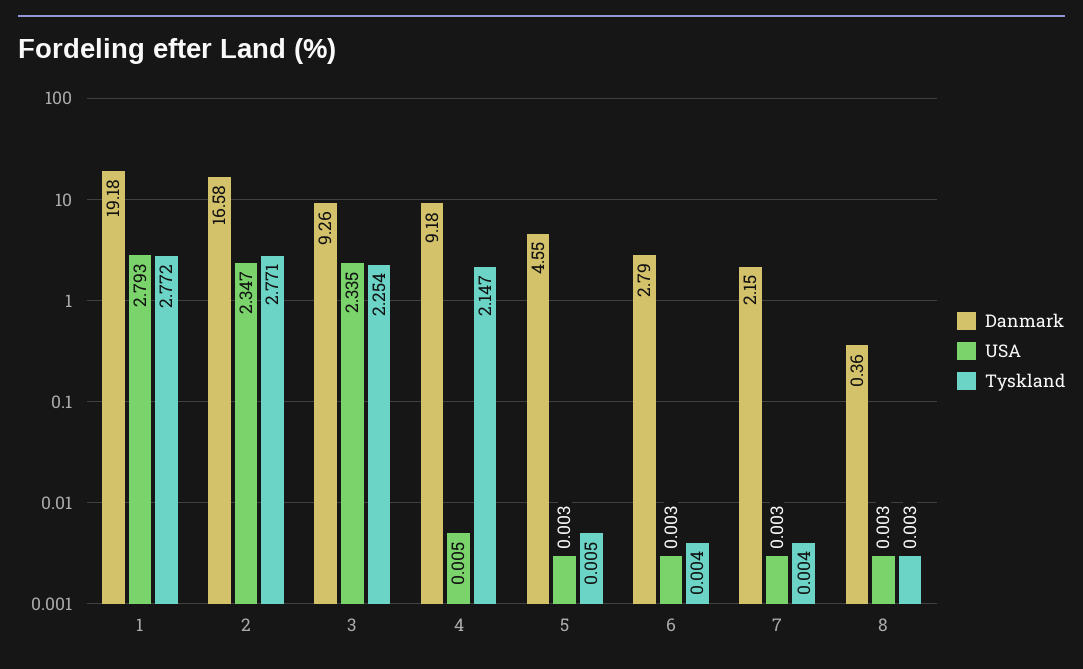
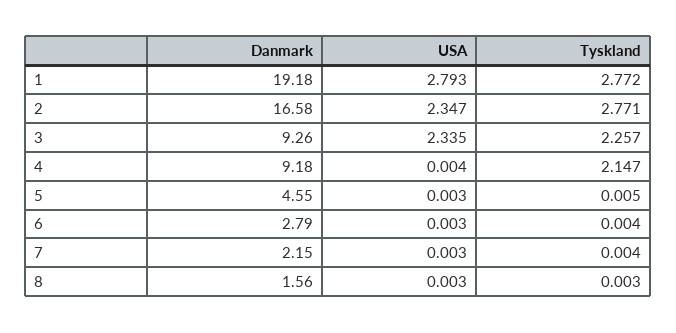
Tyskland, 3: 2.254 -> 2.257
USA, 4: 0.005 -> 0.004
Danmark, 8: 0.36 -> 1.56

